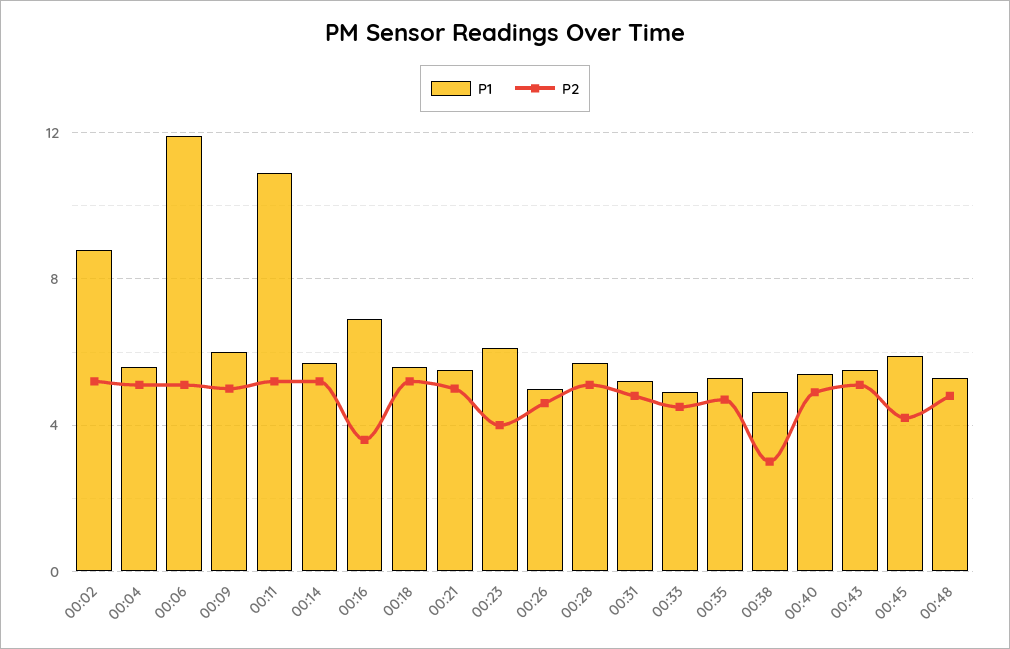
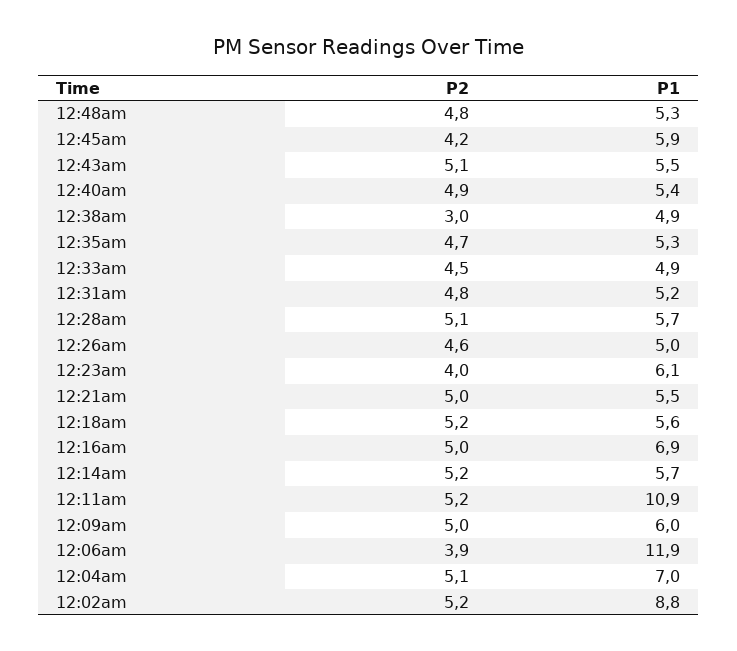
P1, 00:04: 5.5 -> 7
P2, 00:06: 5 -> 3.9
P2, 00:16: 3.5 -> 5

